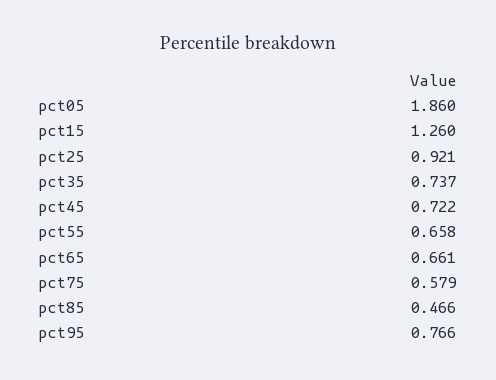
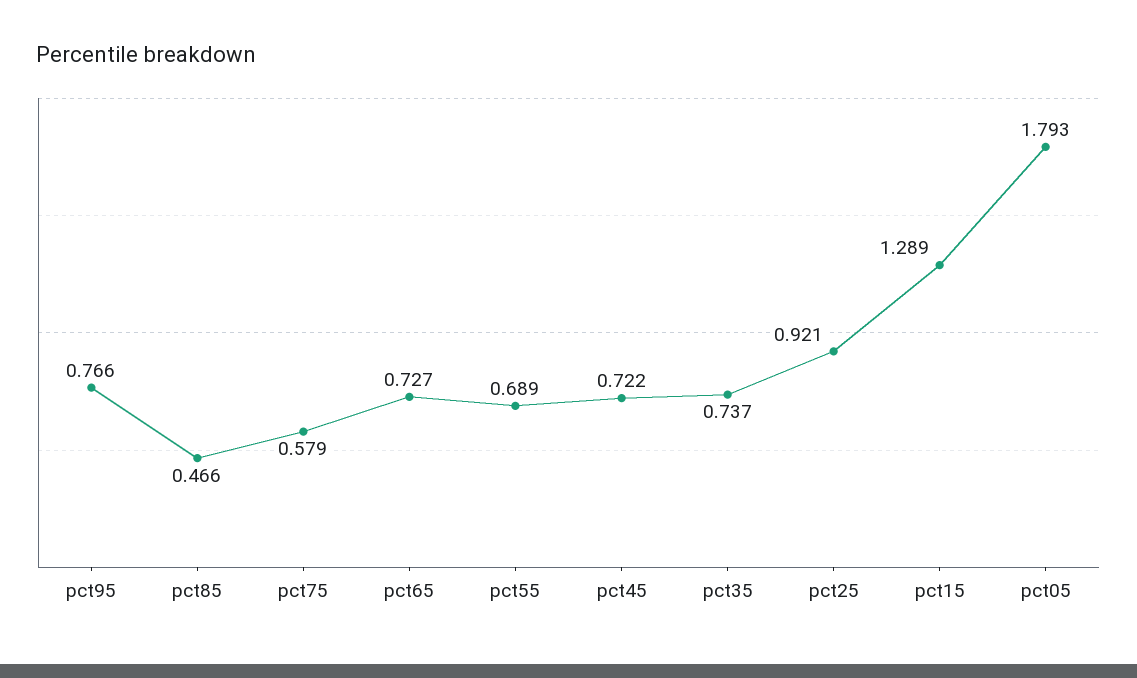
pct05: 1.86 -> 1.793
pct15: 1.26 -> 1.289
pct55: 0.658 -> 0.689
pct65: 0.661 -> 0.727

